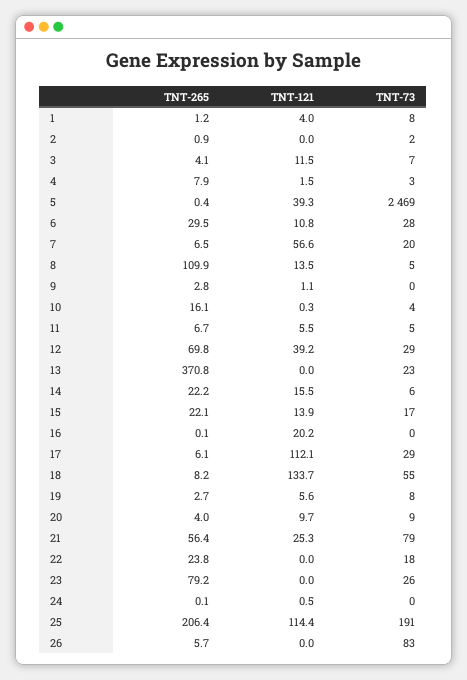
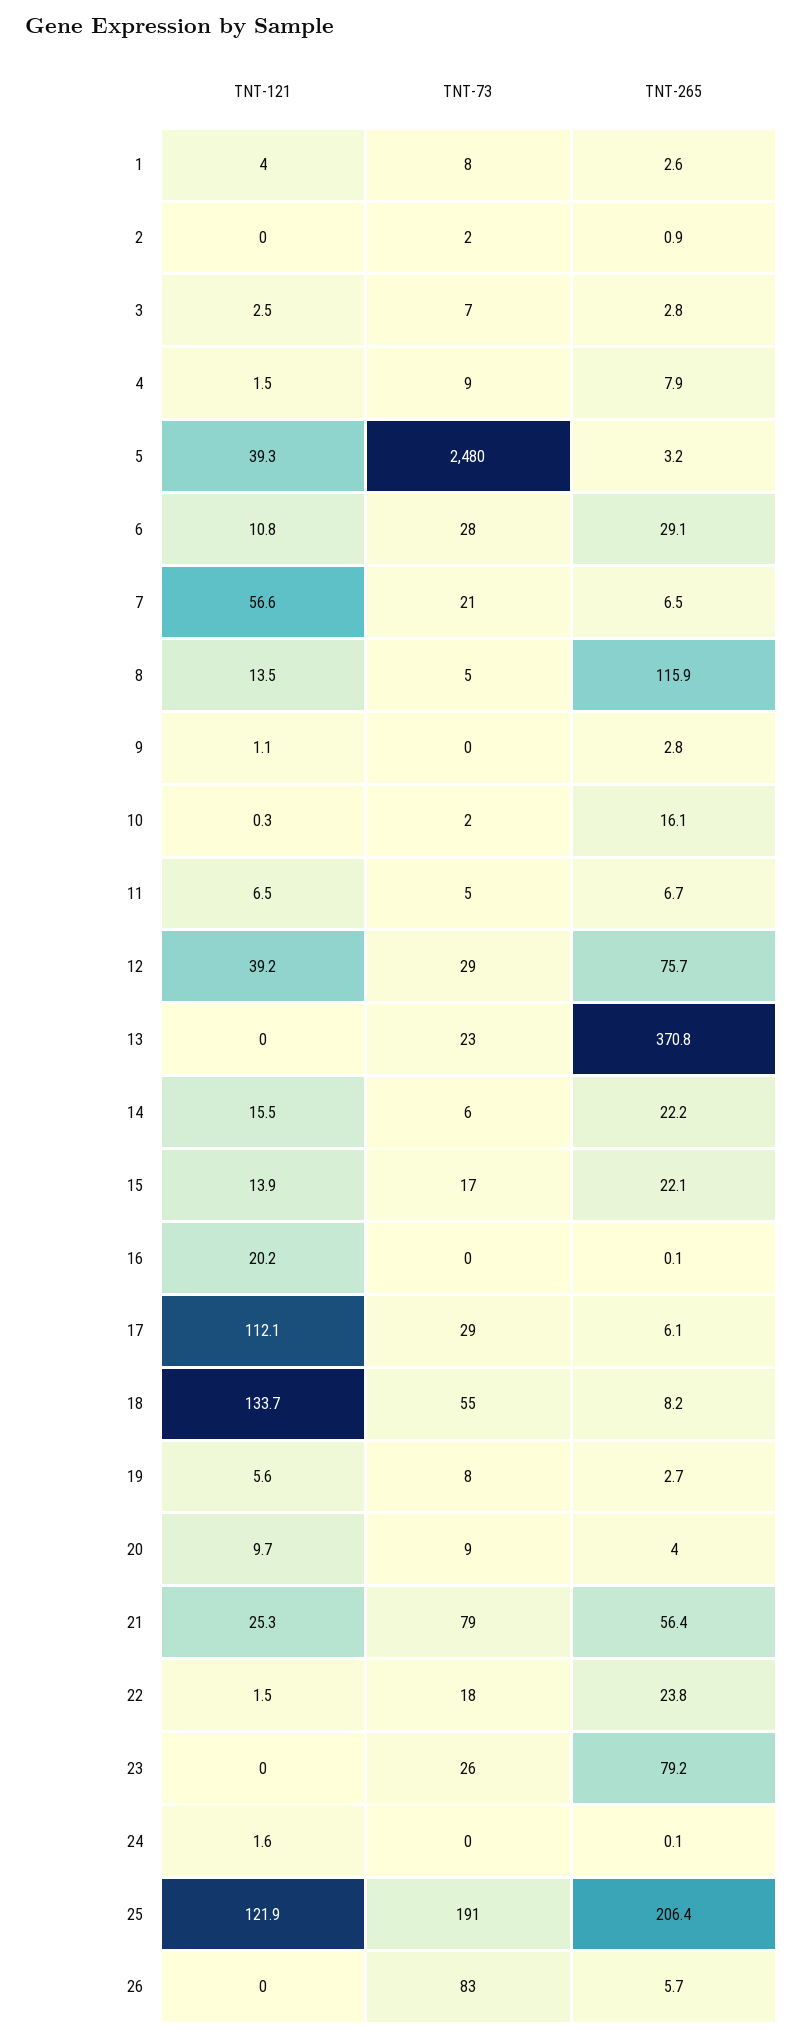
TNT-265, 1: 1.2 -> 2.6
TNT-265, 3: 4.1 -> 2.8
TNT-121, 3: 11.5 -> 2.5
TNT-73, 4: 3 -> 9
TNT-265, 5: 0.4 -> 3.2
TNT-73, 5: 2469 -> 2480
TNT-265, 6: 29.5 -> 29.1
TNT-73, 7: 20 -> 21
TNT-265, 8: 109.9 -> 115.9
TNT-73, 10: 4 -> 2
TNT-121, 11: 5.5 -> 6.5
TNT-265, 12: 69.8 -> 75.7
TNT-121, 22: 0 -> 1.5
TNT-121, 24: 0.5 -> 1.6
TNT-121, 25: 114.4 -> 121.9

